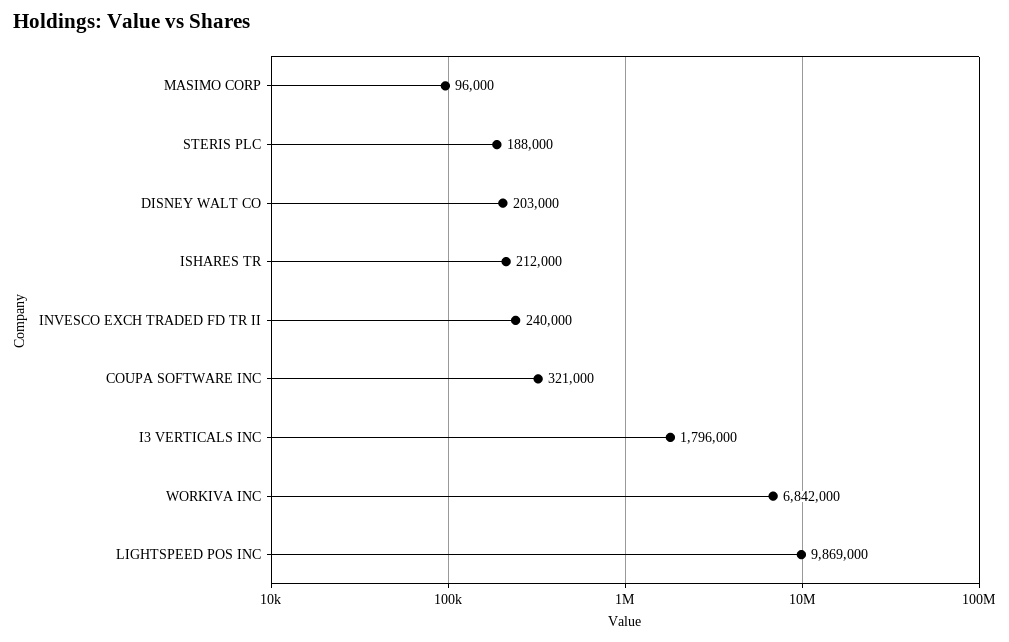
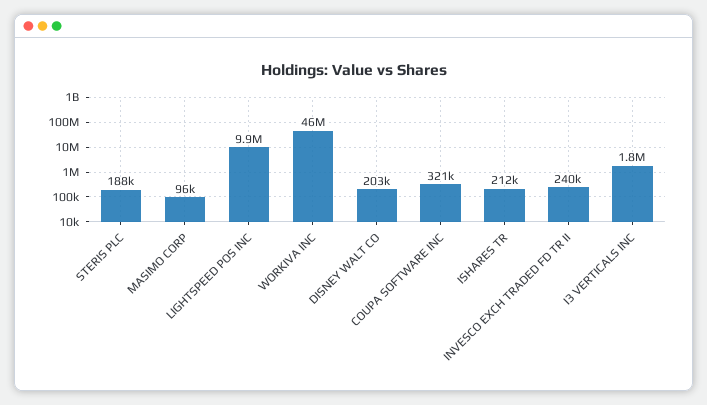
WORKIVA INC: 6842000 -> 46000000

